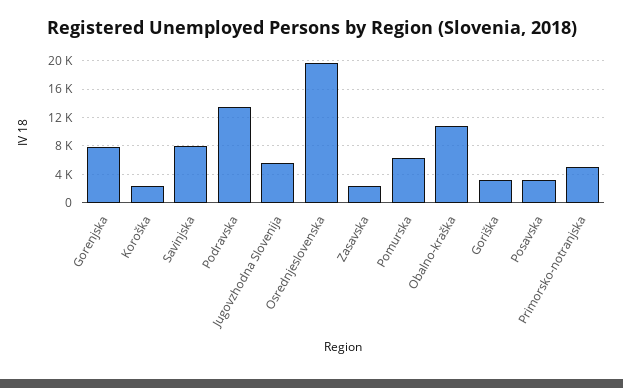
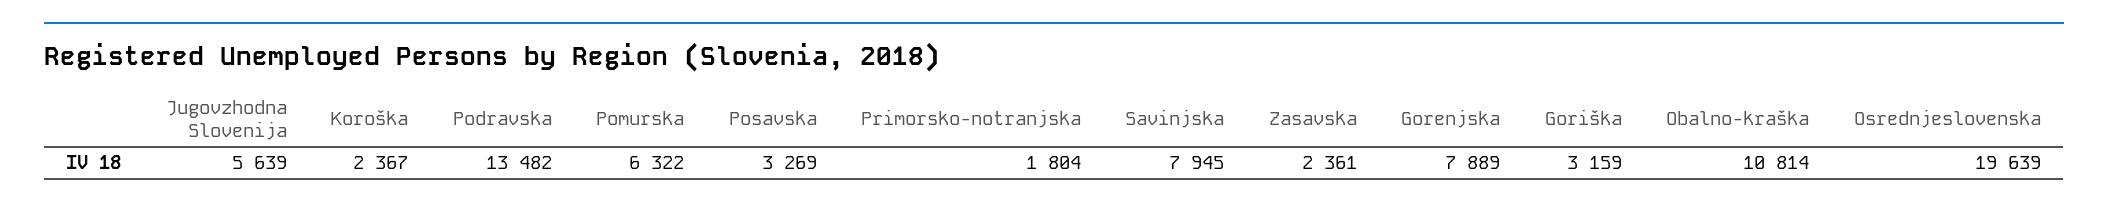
Primorsko-notranjska: 5000 -> 1804

